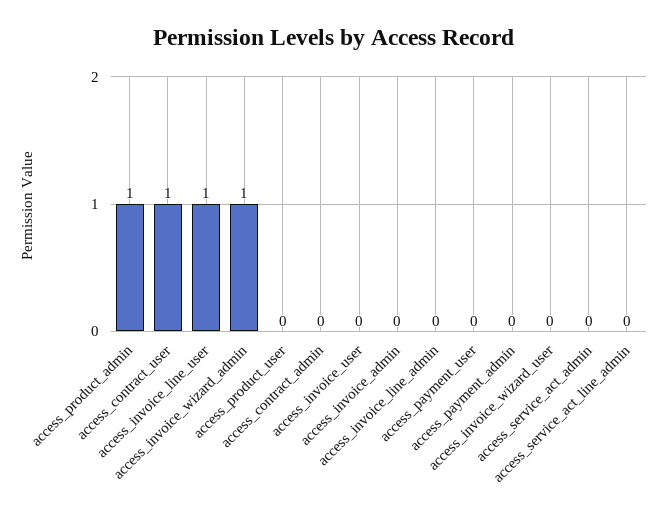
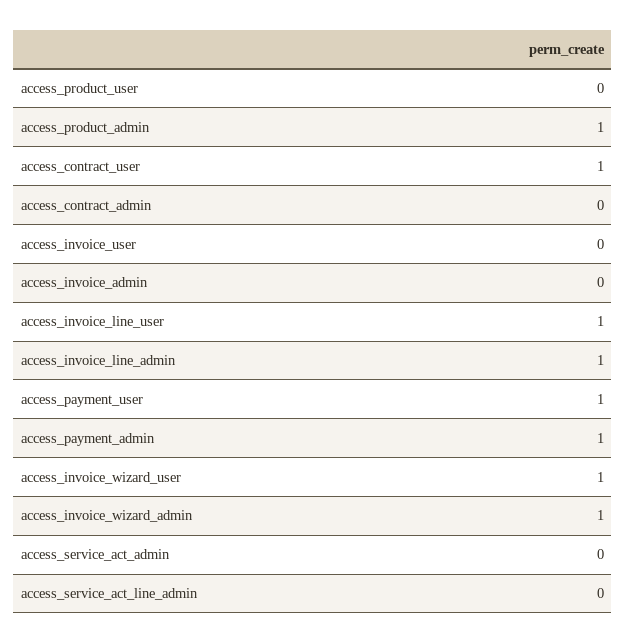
access_invoice_line_admin: 0 -> 1
access_payment_user: 0 -> 1
access_payment_admin: 0 -> 1
access_invoice_wizard_user: 0 -> 1

